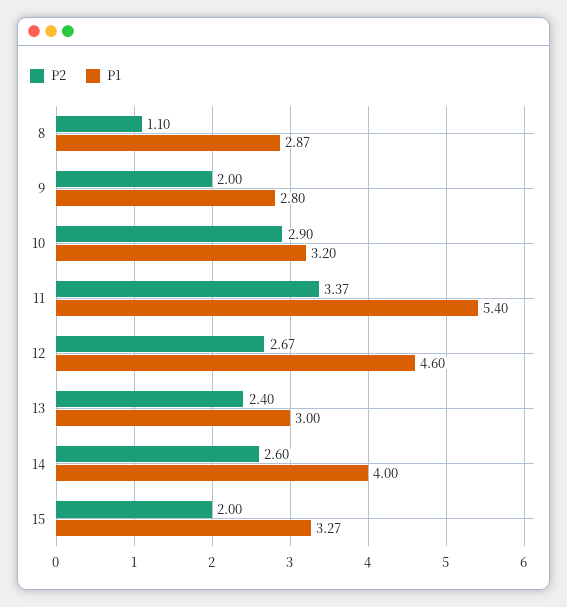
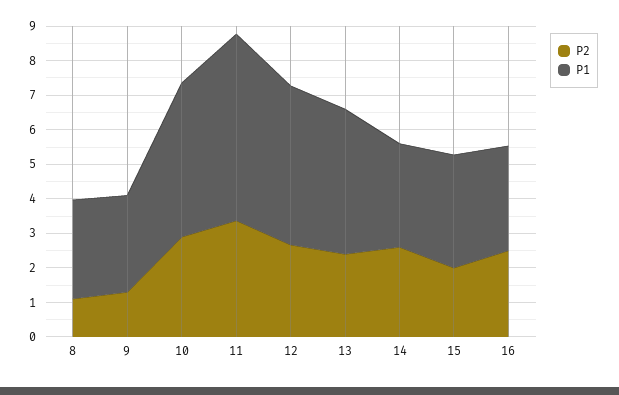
P2, 9: 2 -> 1.25
P1, 10: 3.2 -> 4.5
P1, 13: 3 -> 4.25
P1, 14: 4 -> 3
P2, 16: none -> 2.5
P1, 16: none -> 3

